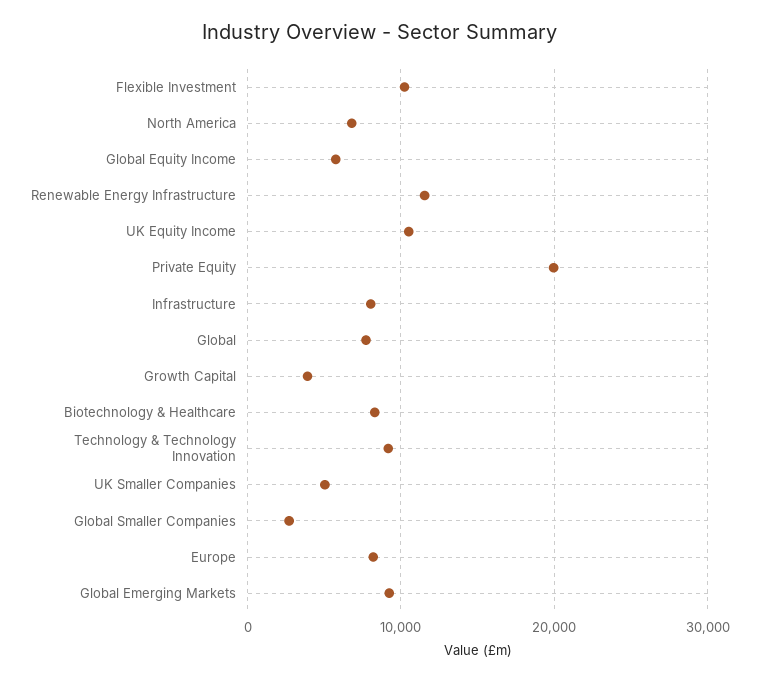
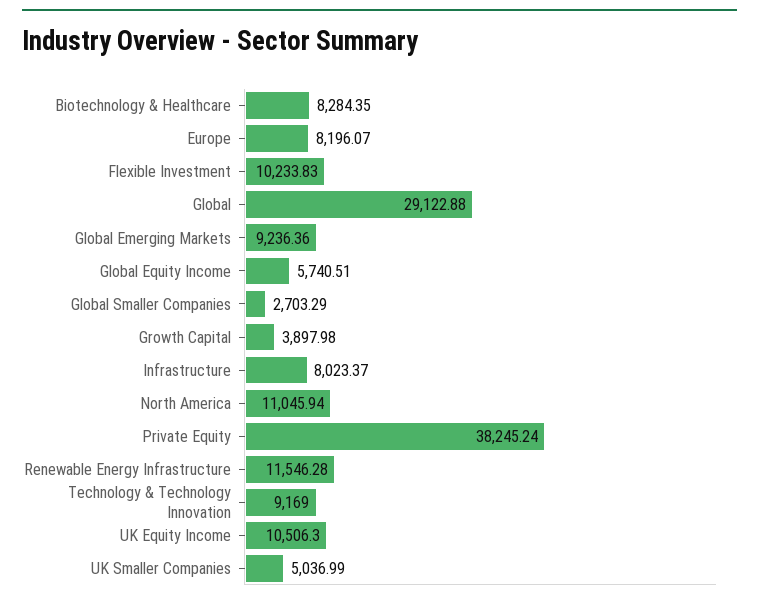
North America: 7000 -> 11045.94
Private Equity: 20000 -> 38245.24
Global: 8000 -> 29122.88

